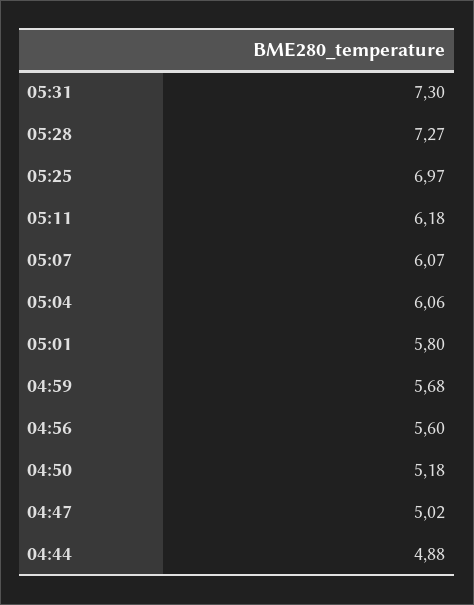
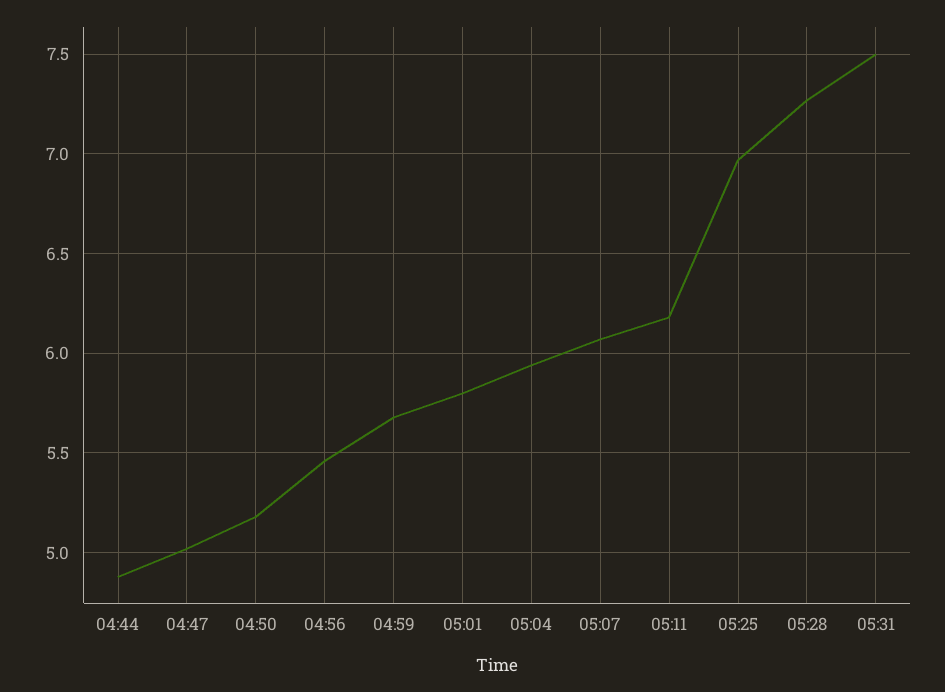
05:31: 7.3 -> 7.5
05:04: 6.06 -> 5.95
04:56: 5.6 -> 5.45

